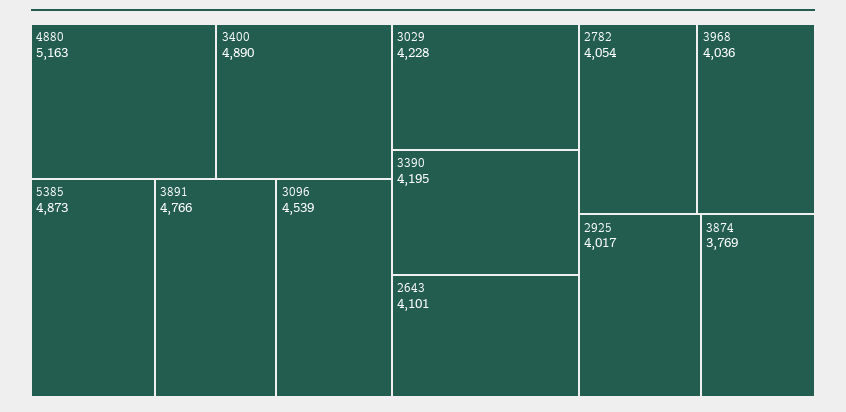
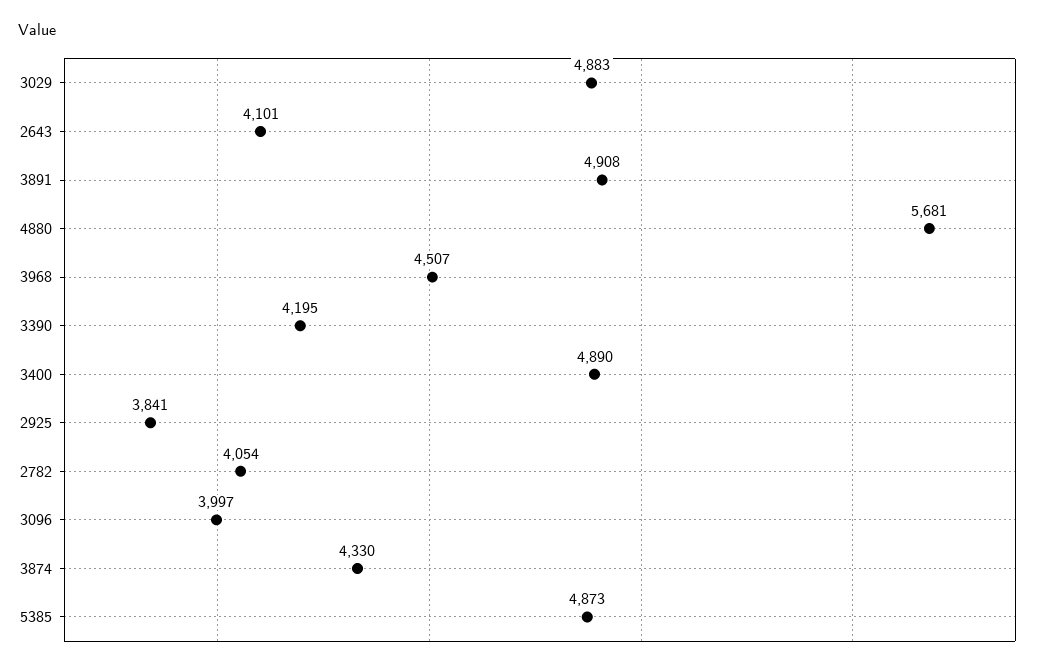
4880: 5163 -> 5681
3891: 4766 -> 4908
3096: 4539 -> 3997
3029: 4228 -> 4883
3968: 4036 -> 4507
2925: 4017 -> 3841
3874: 3769 -> 4330

